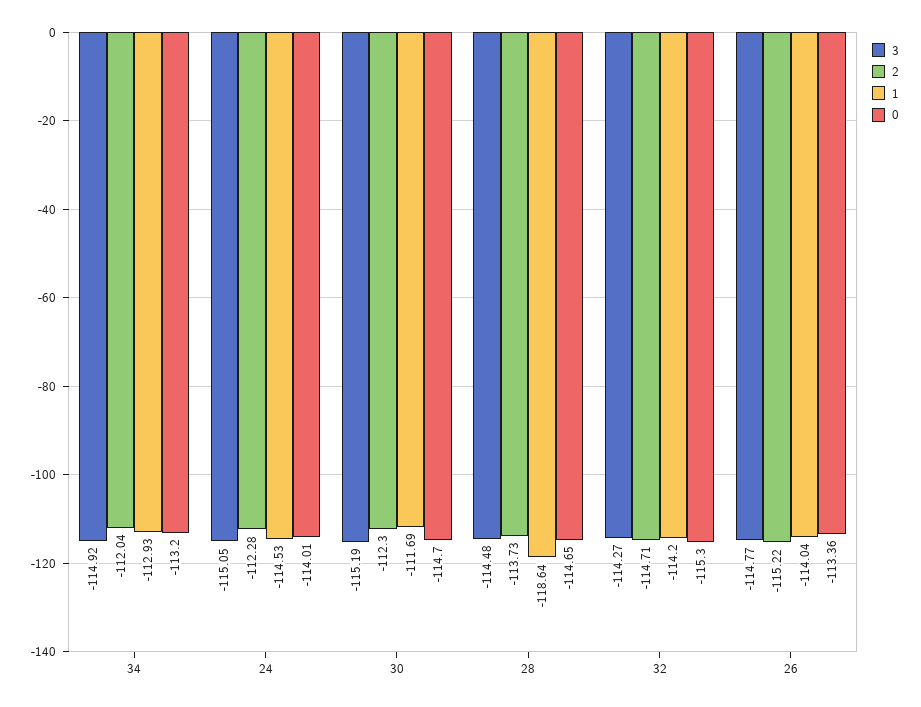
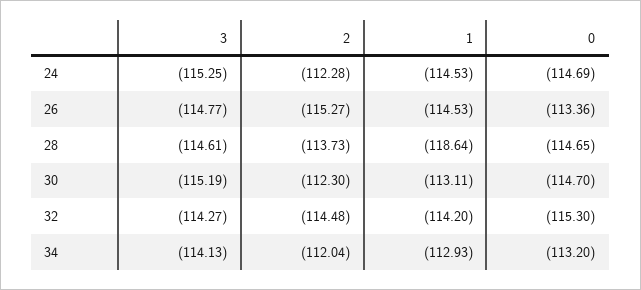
3, 34: -114.92 -> -114.13
3, 24: -115.05 -> -115.25
0, 24: -114.01 -> -114.69
1, 30: -111.69 -> -113.11
3, 28: -114.48 -> -114.61
2, 32: -114.71 -> -114.48
2, 26: -115.22 -> -115.27
1, 26: -114.04 -> -114.53

